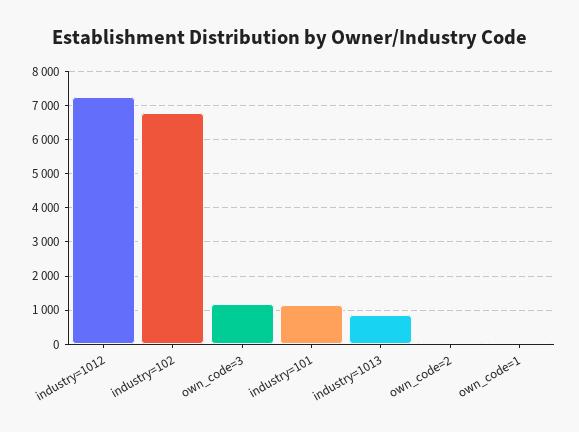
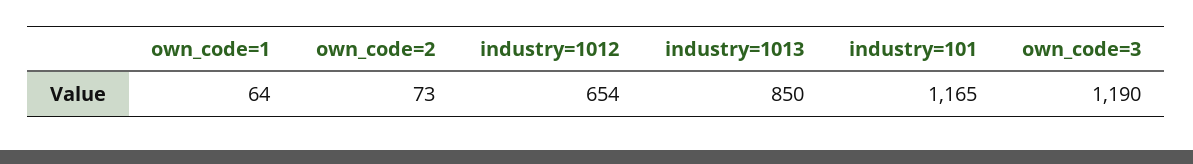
industry=1012: 7200 -> 654
industry=102: 6800 -> none

